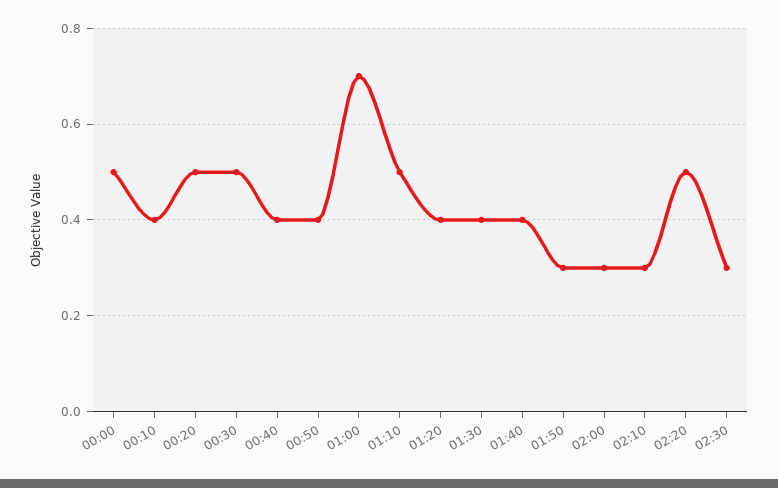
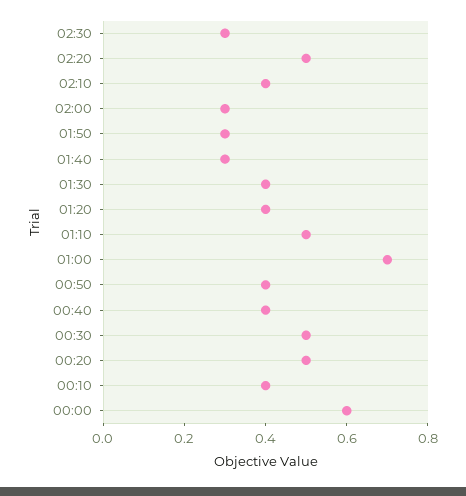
00:00: 0.5 -> 0.6
01:40: 0.4 -> 0.3
02:10: 0.3 -> 0.4

